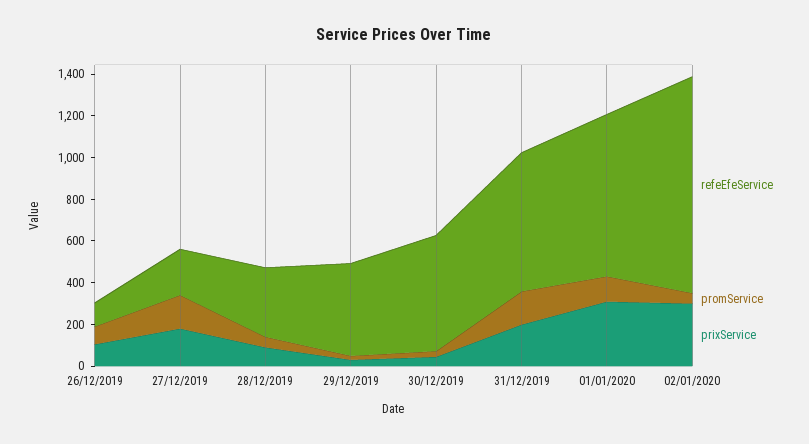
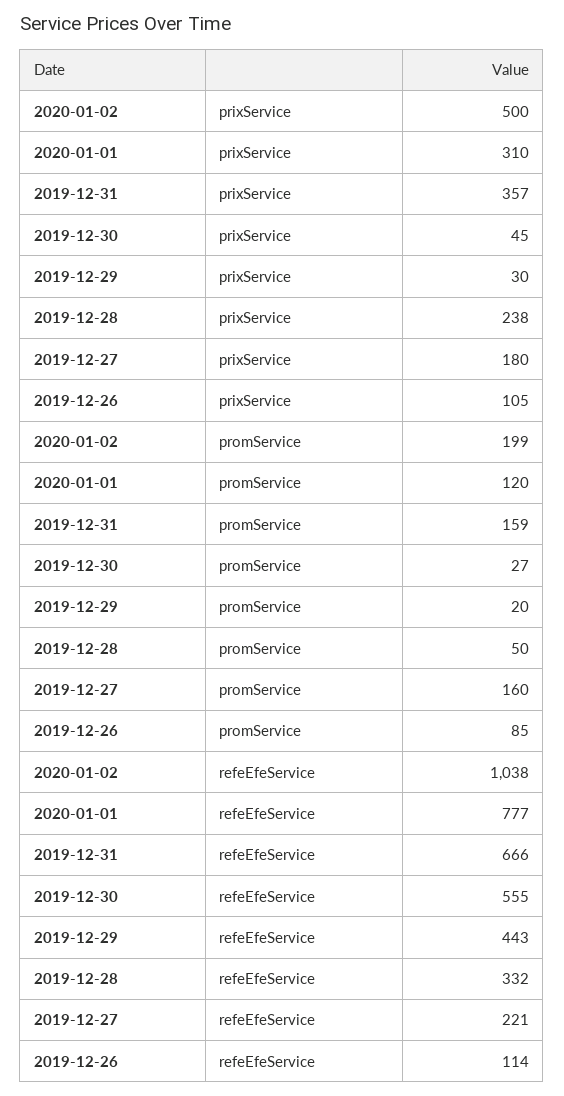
prixService, 28/12/2019: 100 -> 238
prixService, 31/12/2019: 200 -> 357
promService, 02/01/2020: 50 -> 199
prixService, 02/01/2020: 300 -> 500

